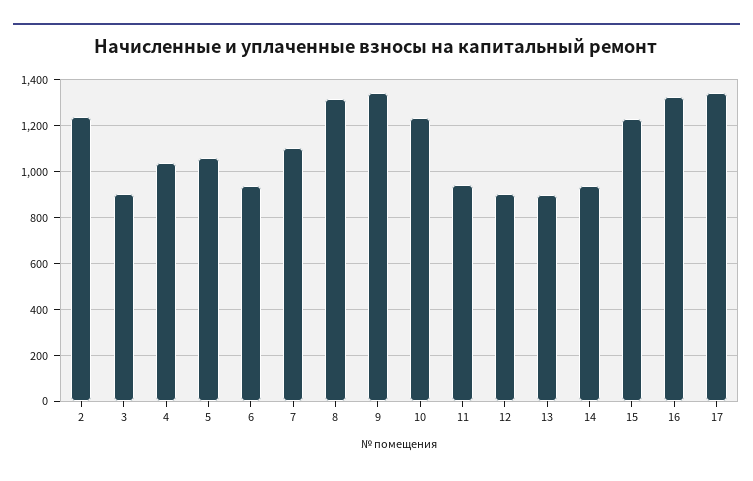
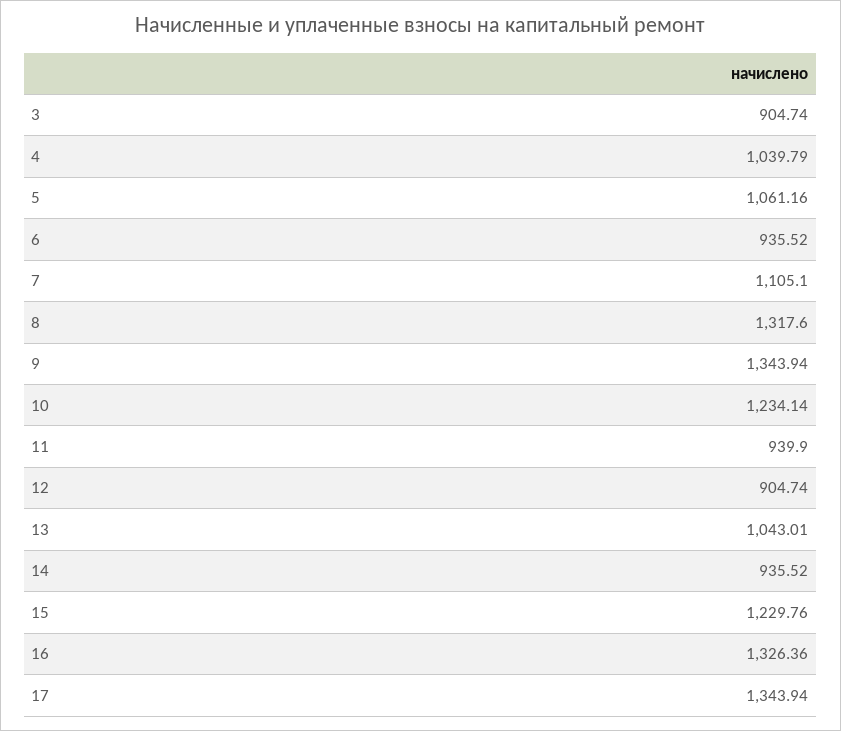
2: 1250 -> none
13: 900 -> 1043.01

